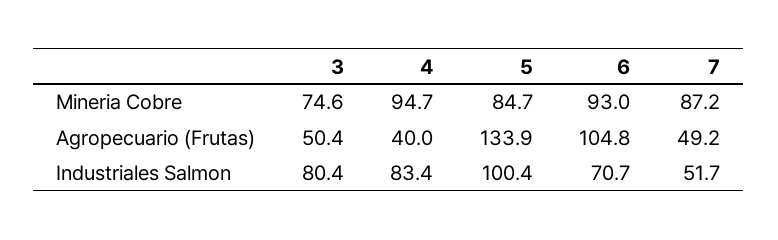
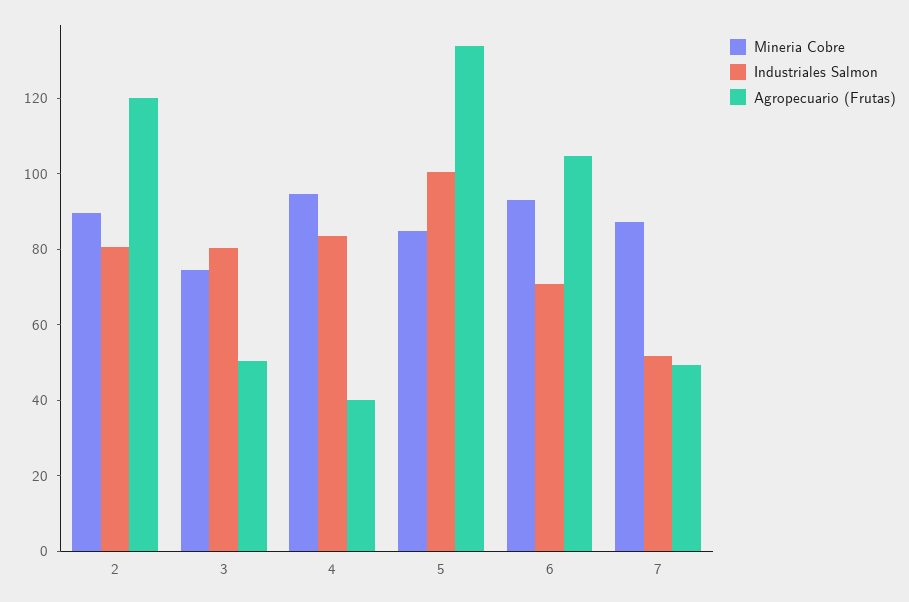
Mineria Cobre, 2: none -> 90
Industriales Salmon, 2: none -> 80
Agropecuario (Frutas), 2: none -> 120

